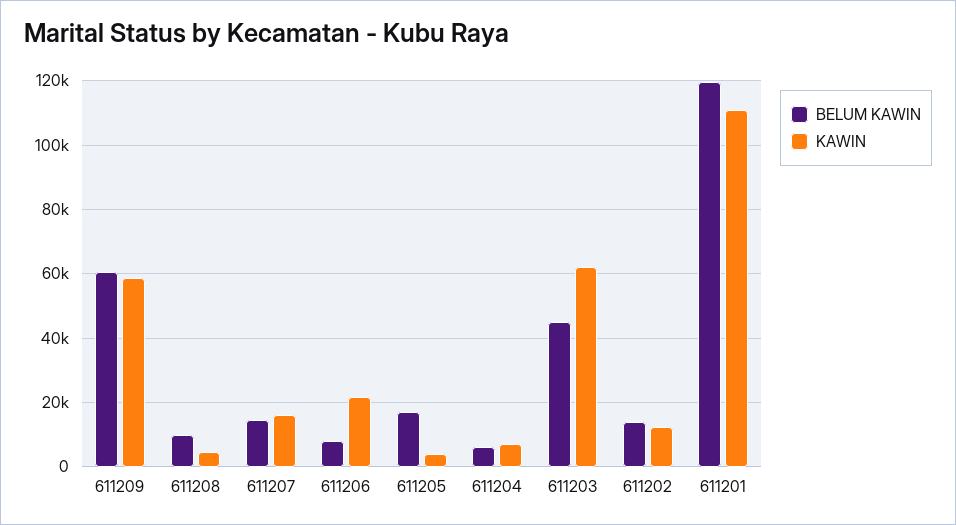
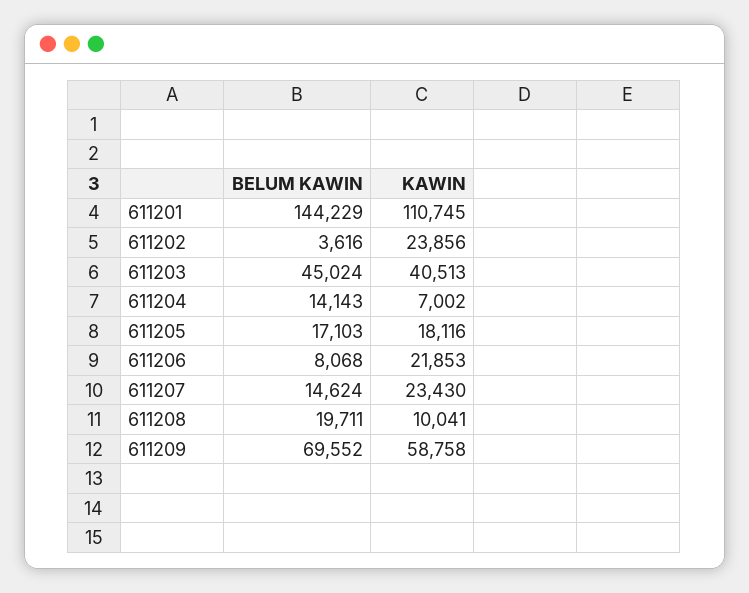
BELUM KAWIN, 611209: 60000 -> 69552
BELUM KAWIN, 611208: 10000 -> 19711
KAWIN, 611208: 4000 -> 10041
KAWIN, 611207: 16000 -> 23430
KAWIN, 611205: 4000 -> 18116
BELUM KAWIN, 611204: 6000 -> 14143
KAWIN, 611203: 62000 -> 40513
BELUM KAWIN, 611202: 14000 -> 3616
KAWIN, 611202: 12000 -> 23856
BELUM KAWIN, 611201: 120000 -> 144229

